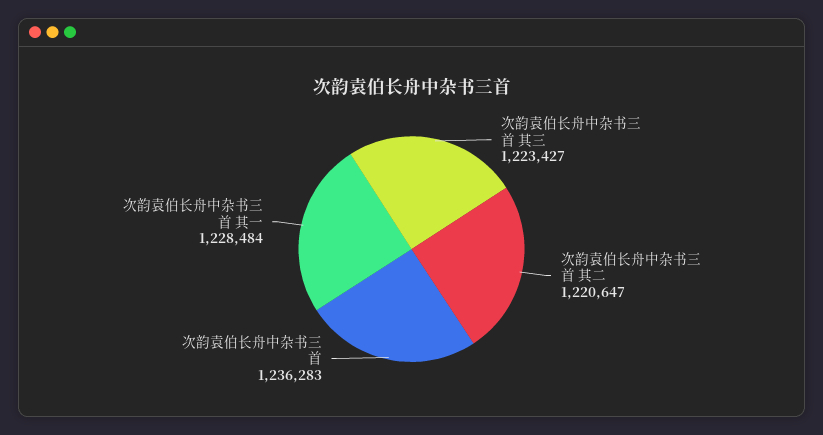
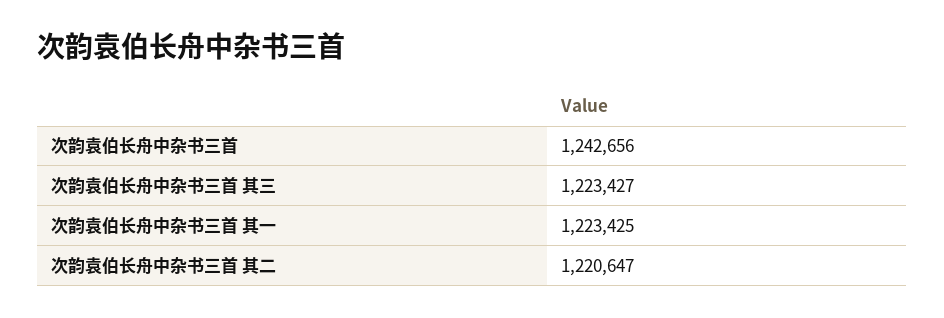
次韵袁伯长舟中杂书三首: 1236283 -> 1242656
次韵袁伯长舟中杂书三首 其一: 1228484 -> 1223425

